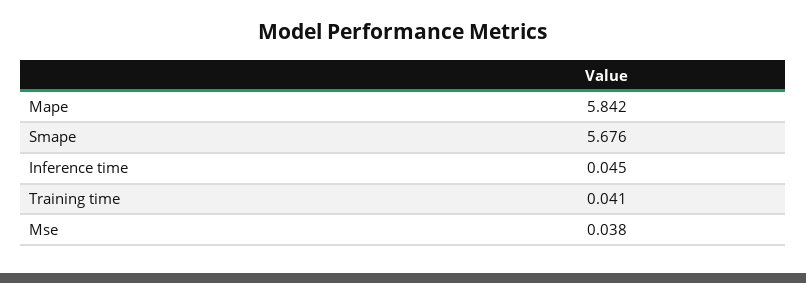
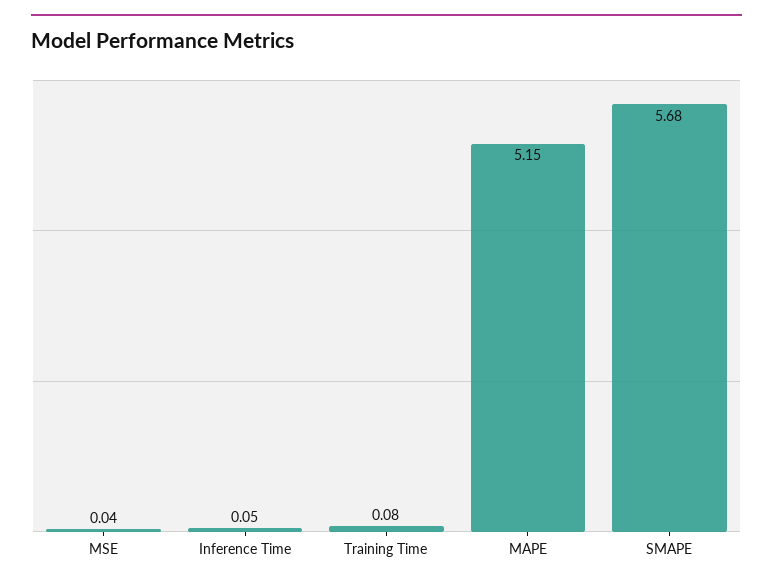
Mape: 5.842 -> 5.15
Training time: 0.041 -> 0.08

